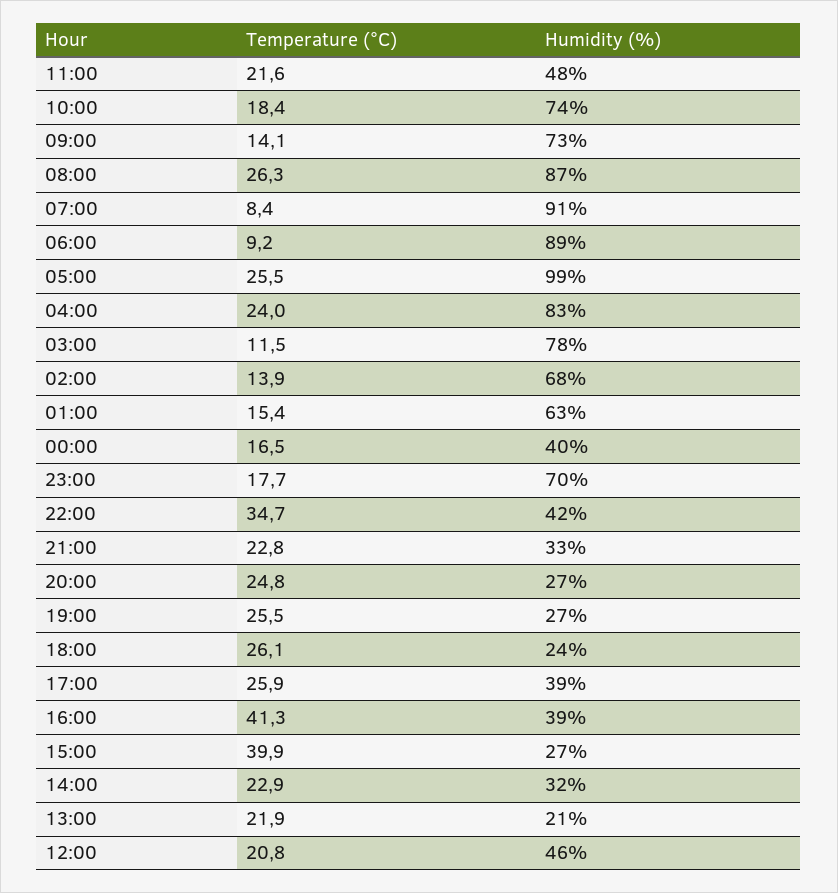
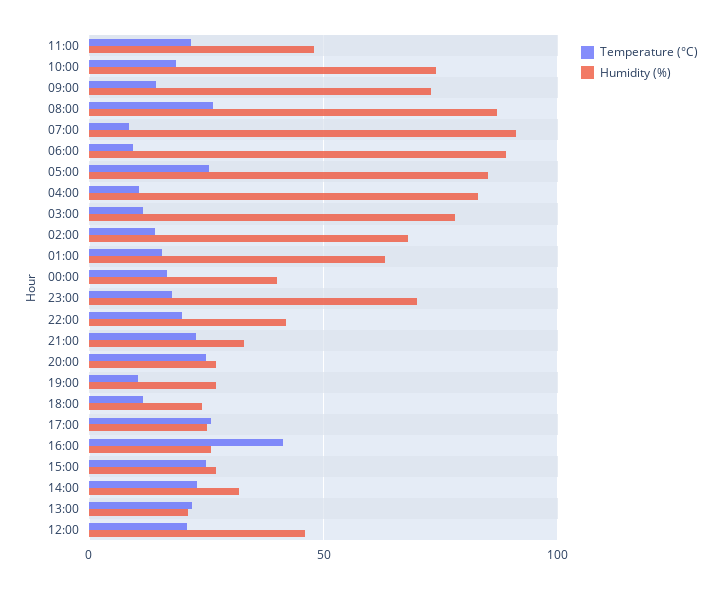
Humidity (%), 05:00: 99 -> 85
Temperature (°C), 04:00: 24 -> 10
Temperature (°C), 22:00: 34.7 -> 20
Temperature (°C), 19:00: 25.5 -> 10
Temperature (°C), 18:00: 26.1 -> 10
Humidity (%), 17:00: 39 -> 25
Humidity (%), 16:00: 39 -> 25
Temperature (°C), 15:00: 39.9 -> 25

